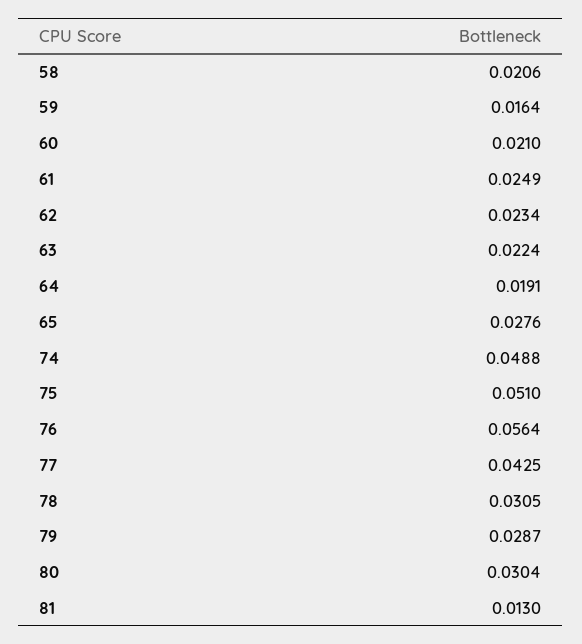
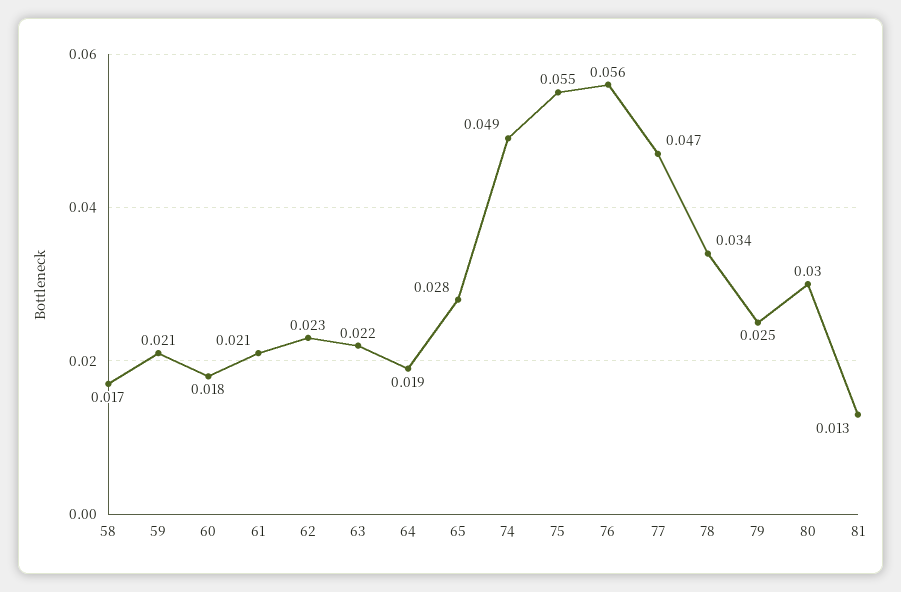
58: 0.0206 -> 0.017
59: 0.0164 -> 0.021
60: 0.021 -> 0.018
61: 0.0249 -> 0.021
75: 0.051 -> 0.055
77: 0.0425 -> 0.047
78: 0.0305 -> 0.034
79: 0.0287 -> 0.025

